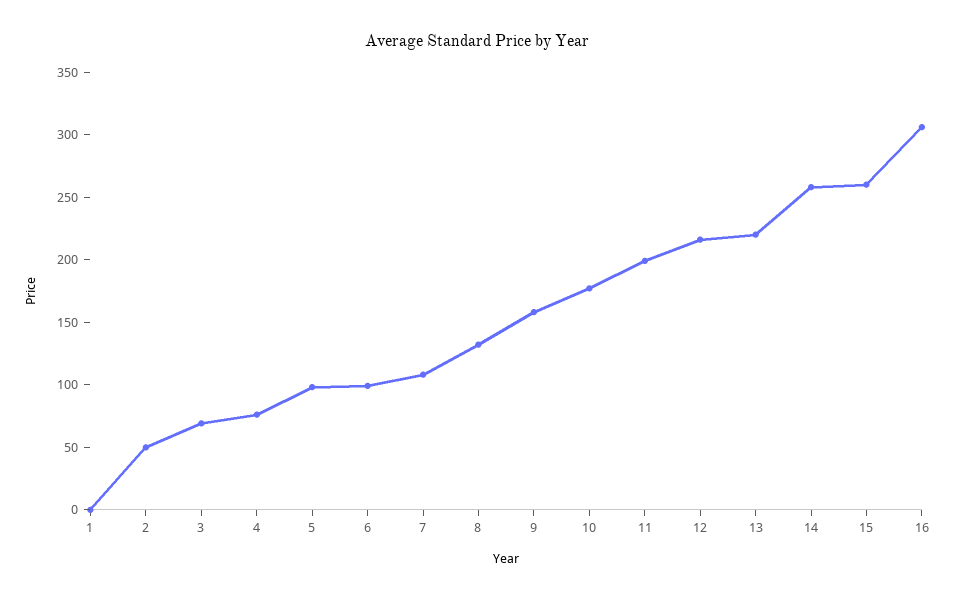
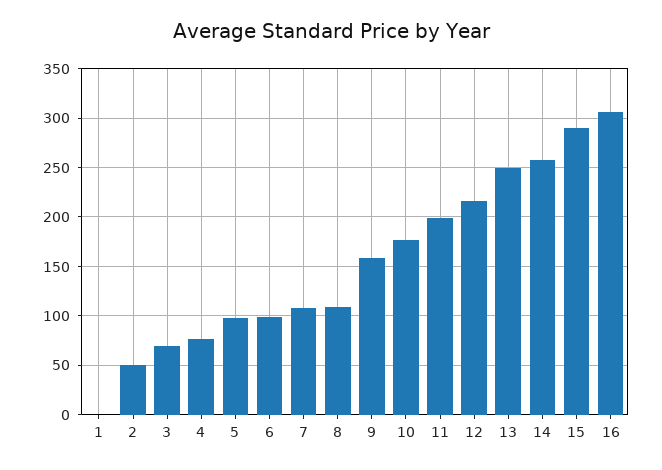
8: 130 -> 110
13: 220 -> 250
15: 260 -> 290

